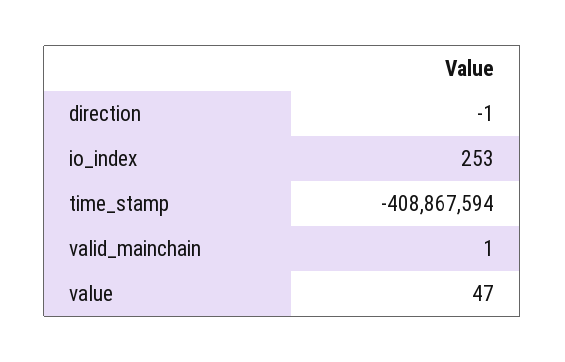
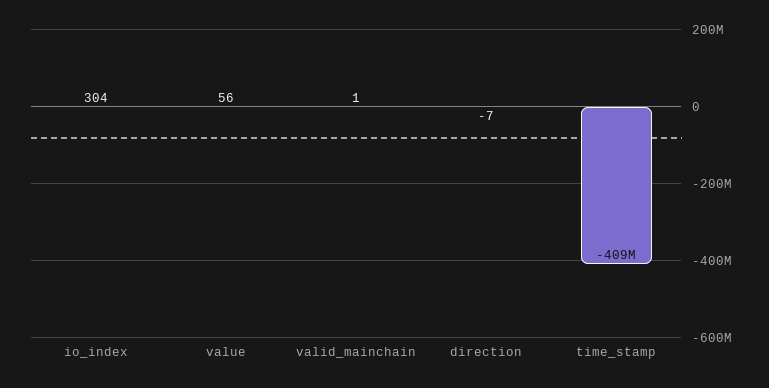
direction: -1 -> -7
io_index: 253 -> 304
value: 47 -> 56

